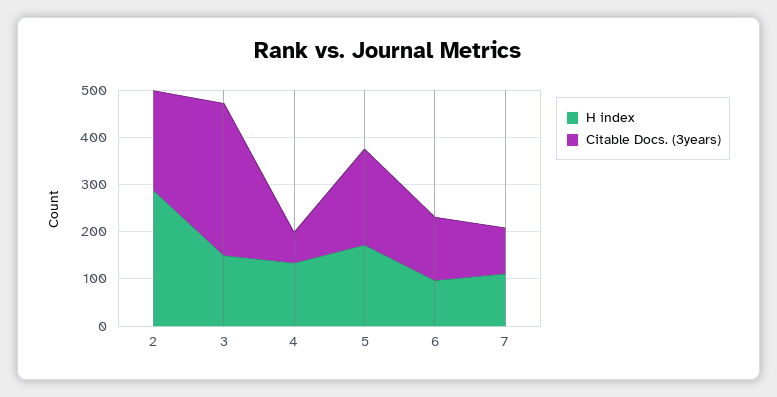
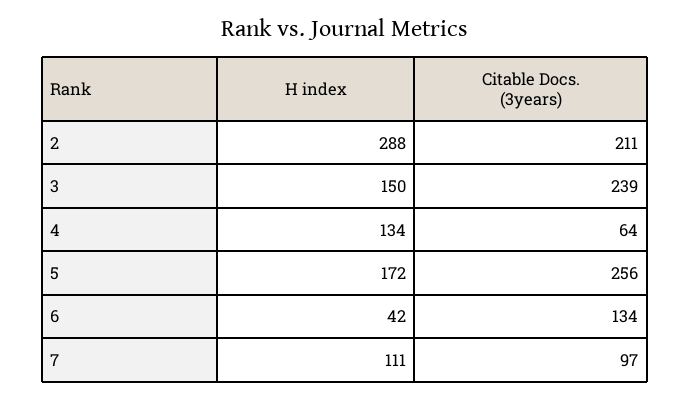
Citable Docs. (3years), 3: 320 -> 239
Citable Docs. (3years), 5: 200 -> 256
H index, 6: 100 -> 42

